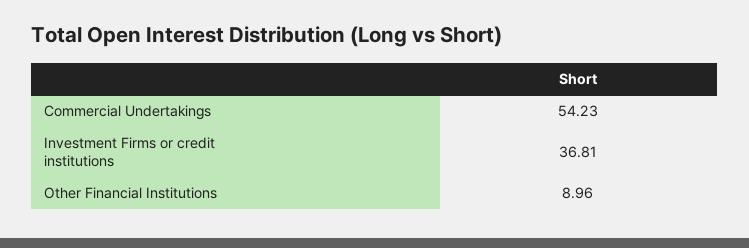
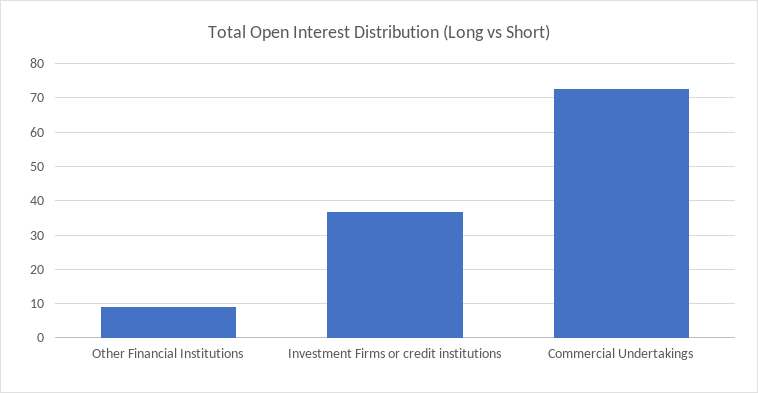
Commercial Undertakings: 54.23 -> 72

